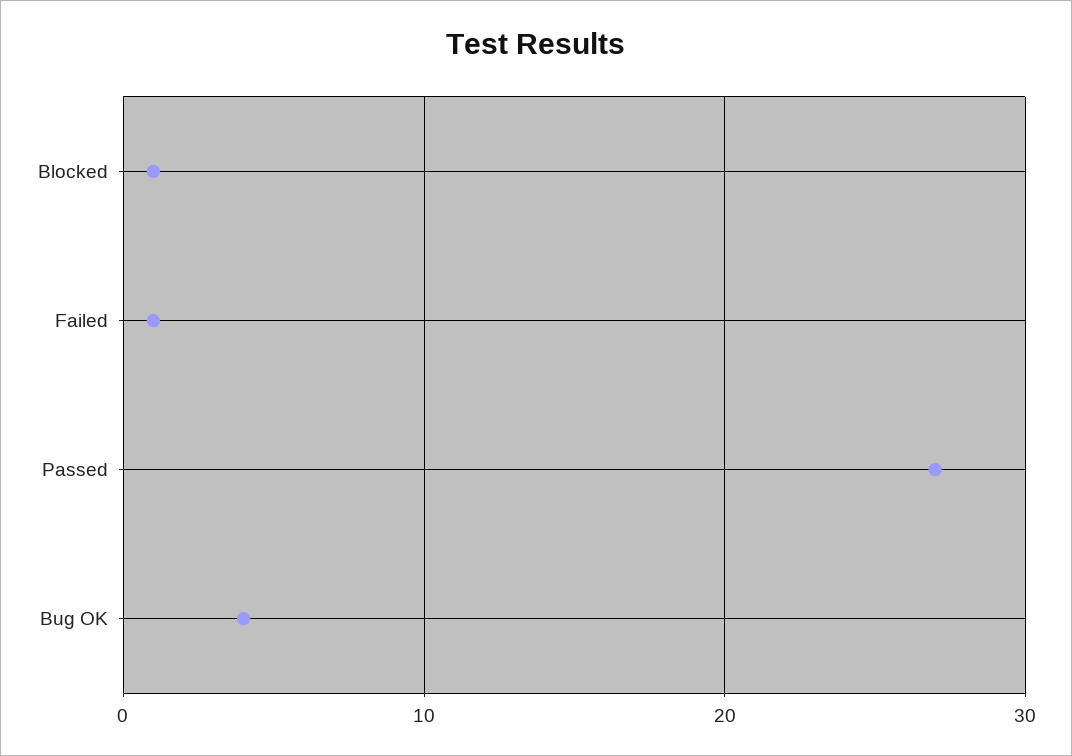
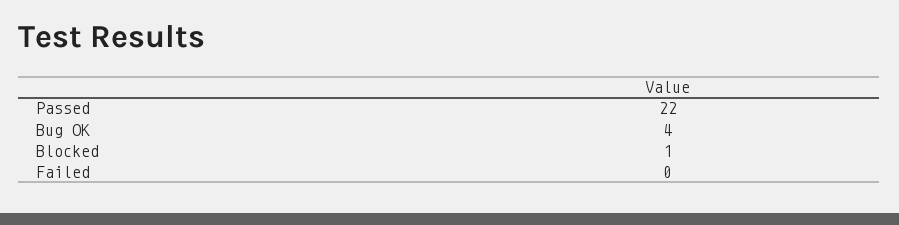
Failed: 1 -> 0
Passed: 27 -> 22

